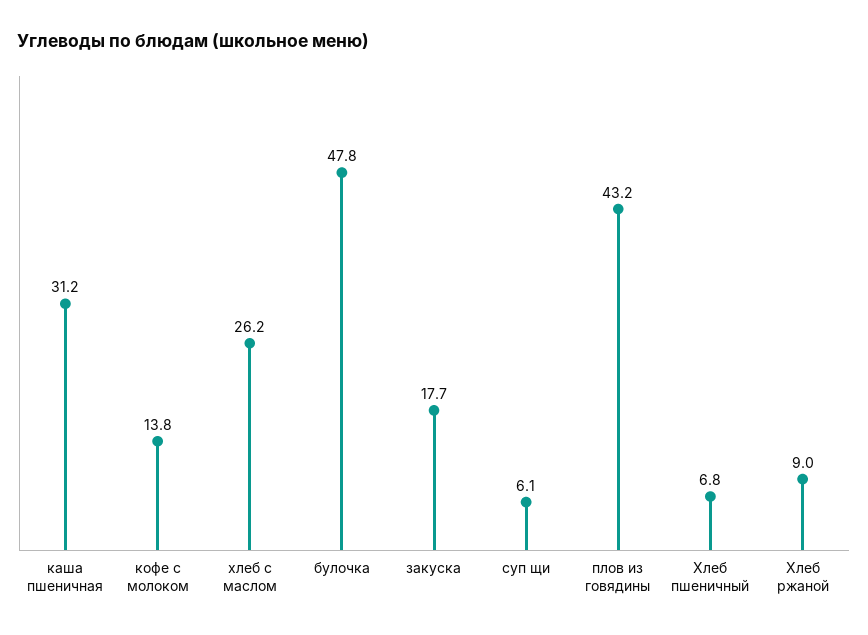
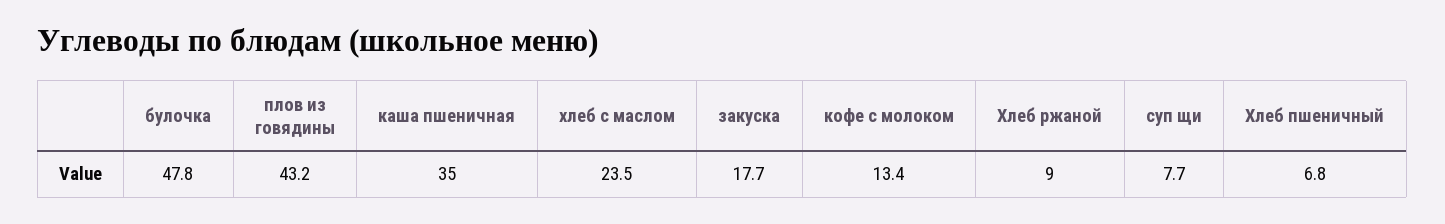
каша пшеничная: 31.2 -> 35
кофе с молоком: 13.8 -> 13.4
хлеб с маслом: 26.2 -> 23.5
суп щи: 6.1 -> 7.7

